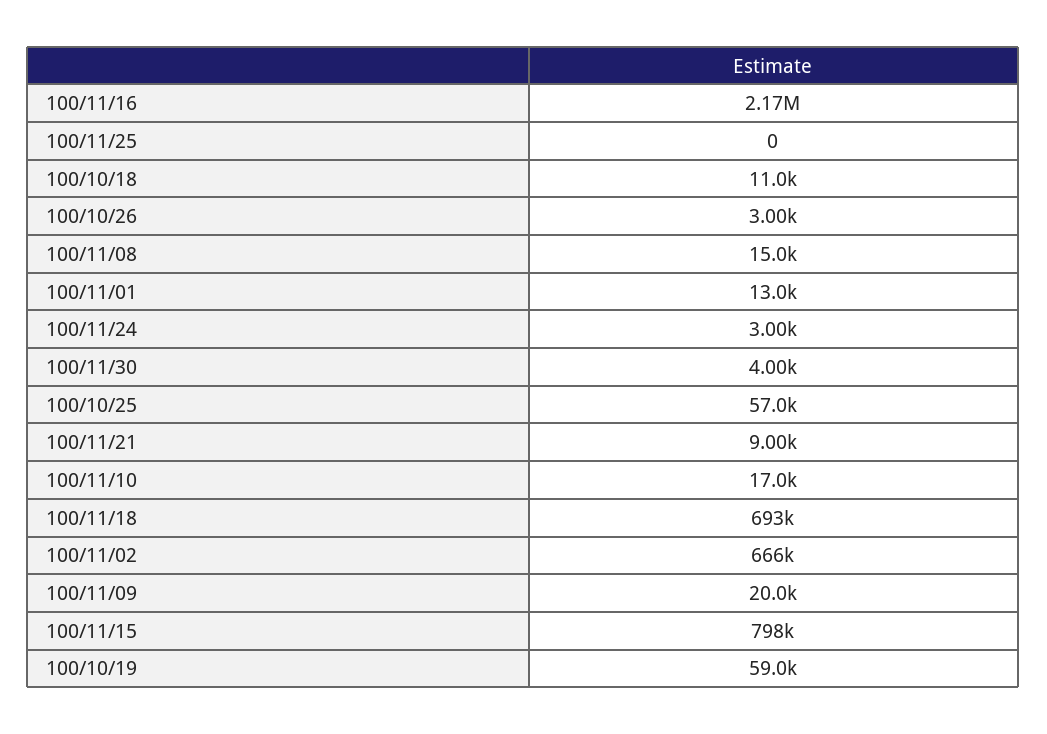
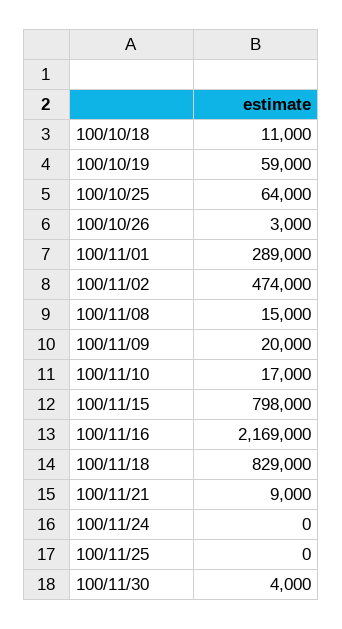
100/11/01: 13000 -> 289000
100/11/24: 3000 -> 0
100/10/25: 57000 -> 64000
100/11/18: 693000 -> 829000
100/11/02: 666000 -> 474000

